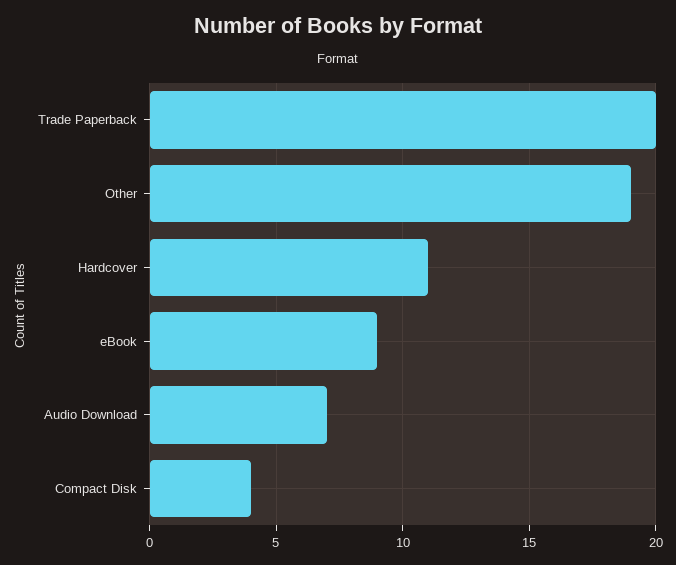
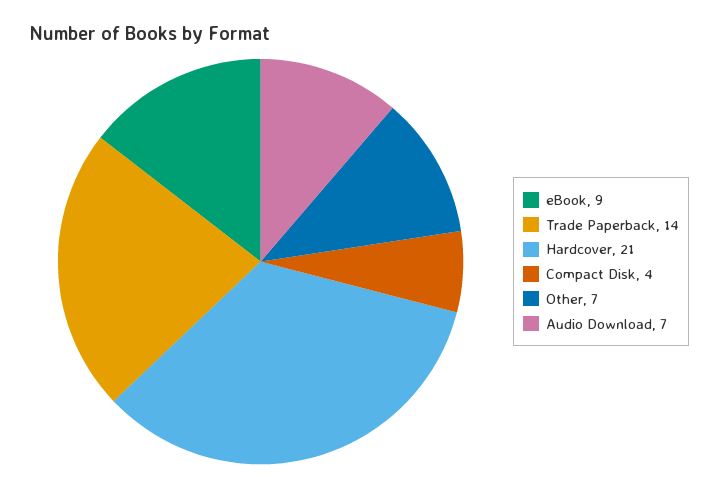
Trade Paperback: 20 -> 14
Other: 19 -> 7
Hardcover: 11 -> 21

